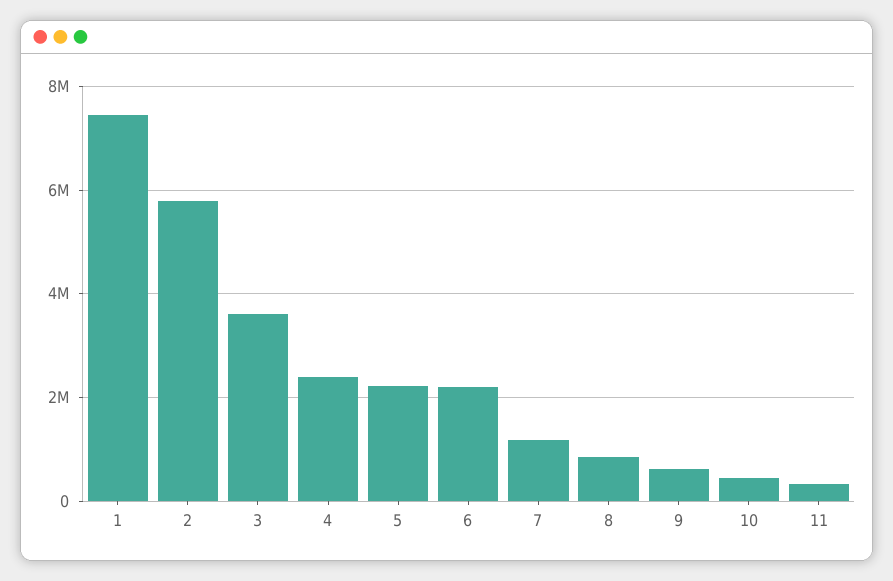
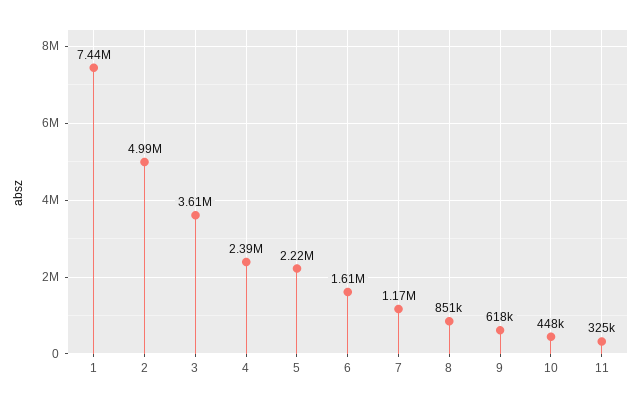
2: 5800000 -> 4990000
6: 2200000 -> 1610000

